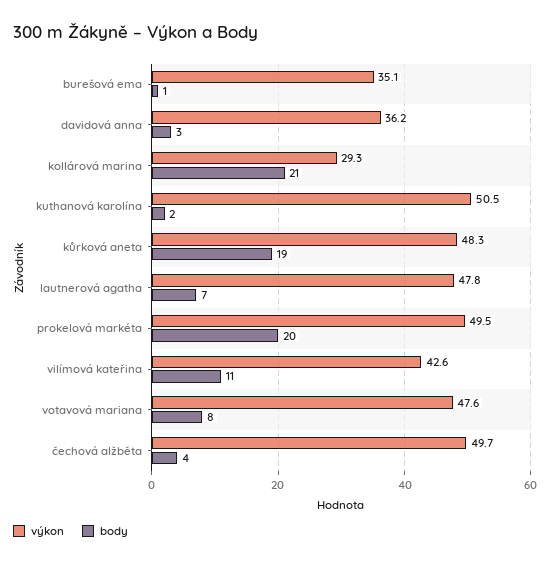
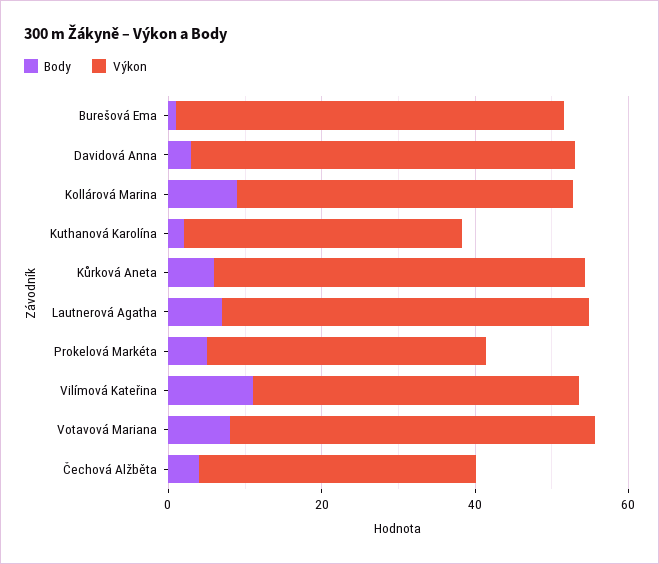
výkon, burešová ema: 35.1 -> 50
výkon, davidová anna: 36.2 -> 50
výkon, kollárová marina: 29.3 -> 45
body, kollárová marina: 21 -> 10
výkon, kuthanová karolína: 50.5 -> 35
body, kůrková aneta: 19 -> 5
výkon, prokelová markéta: 49.5 -> 35
body, prokelová markéta: 20 -> 5
výkon, čechová alžběta: 49.7 -> 35

